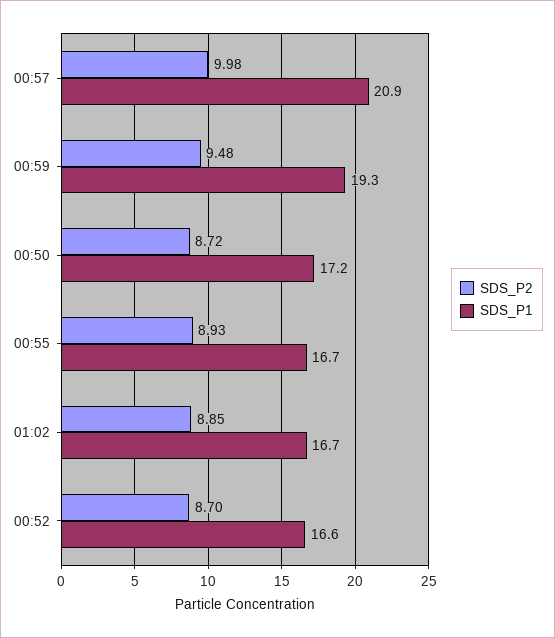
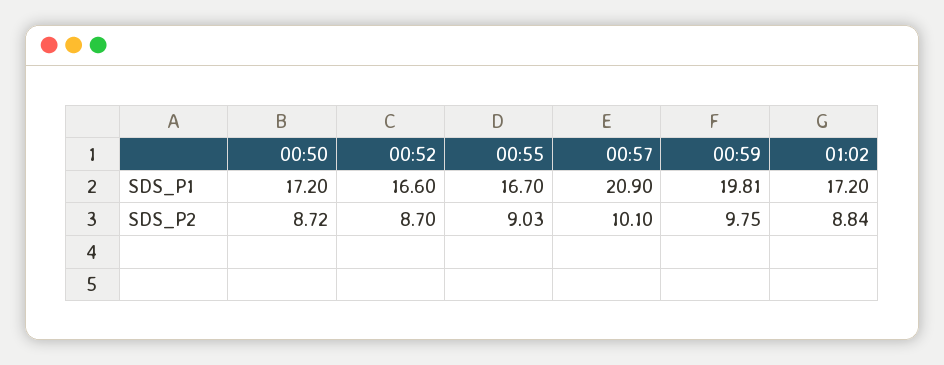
SDS_P2, 00:57: 9.98 -> 10.1
SDS_P2, 00:59: 9.48 -> 9.75
SDS_P1, 00:59: 19.3 -> 19.81
SDS_P2, 00:55: 8.93 -> 9.03
SDS_P2, 01:02: 8.85 -> 8.84
SDS_P1, 01:02: 16.7 -> 17.2

